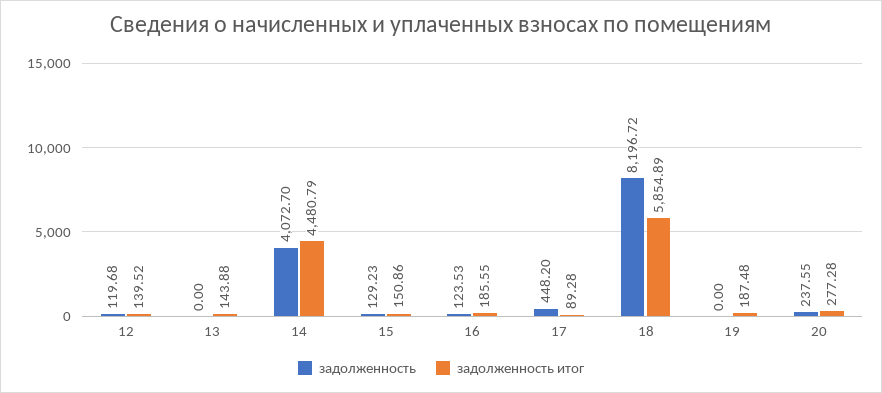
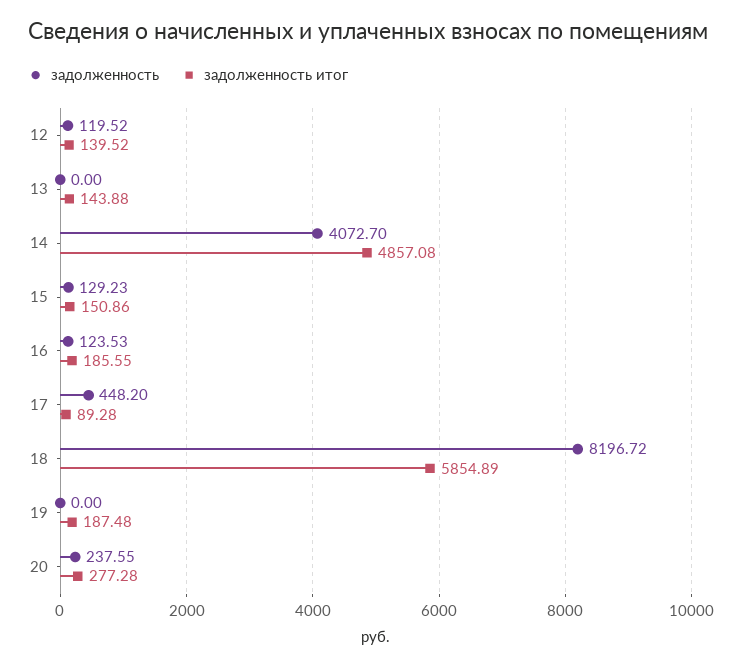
задолженность, 12: 119.68 -> 119.52
задолженность итог, 14: 4480.79 -> 4857.08

